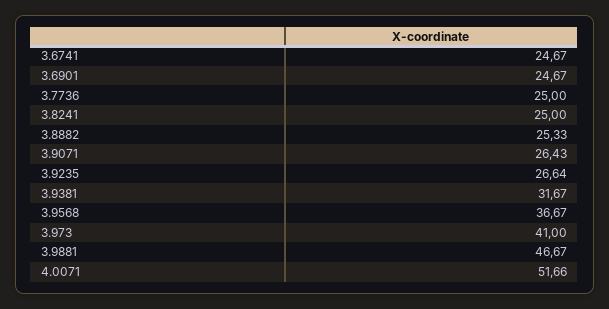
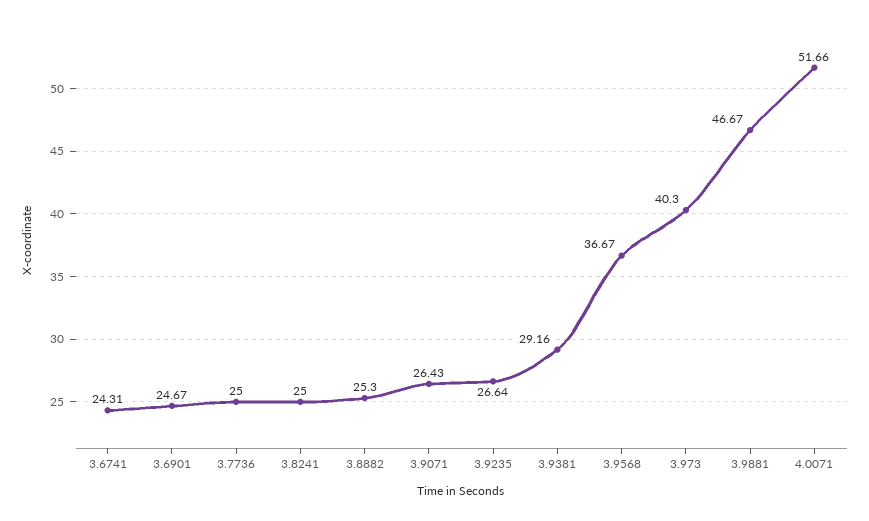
3.6741: 24.67 -> 24.31
3.8882: 25.33 -> 25.3
3.9381: 31.67 -> 29.16
3.973: 41 -> 40.3

